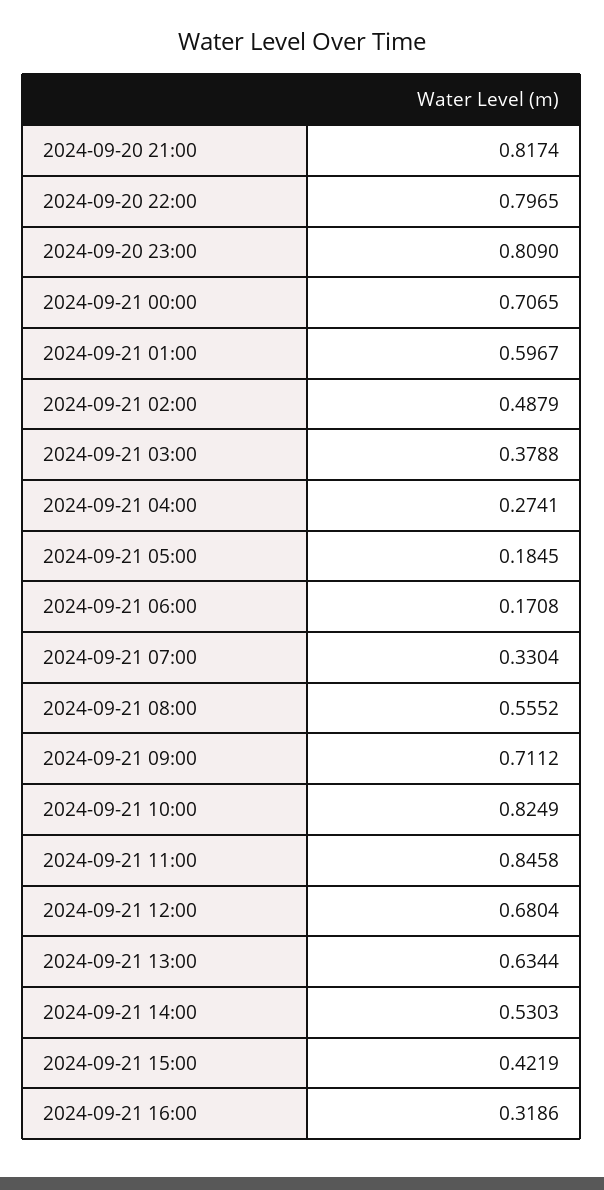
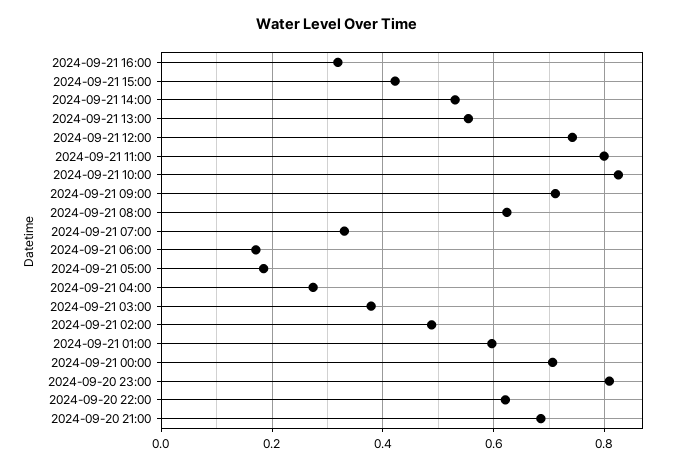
2024-09-20 21:00: 0.8174 -> 0.68
2024-09-20 22:00: 0.7965 -> 0.62
2024-09-21 08:00: 0.5552 -> 0.62
2024-09-21 11:00: 0.8458 -> 0.8
2024-09-21 12:00: 0.6804 -> 0.74
2024-09-21 13:00: 0.6344 -> 0.56

